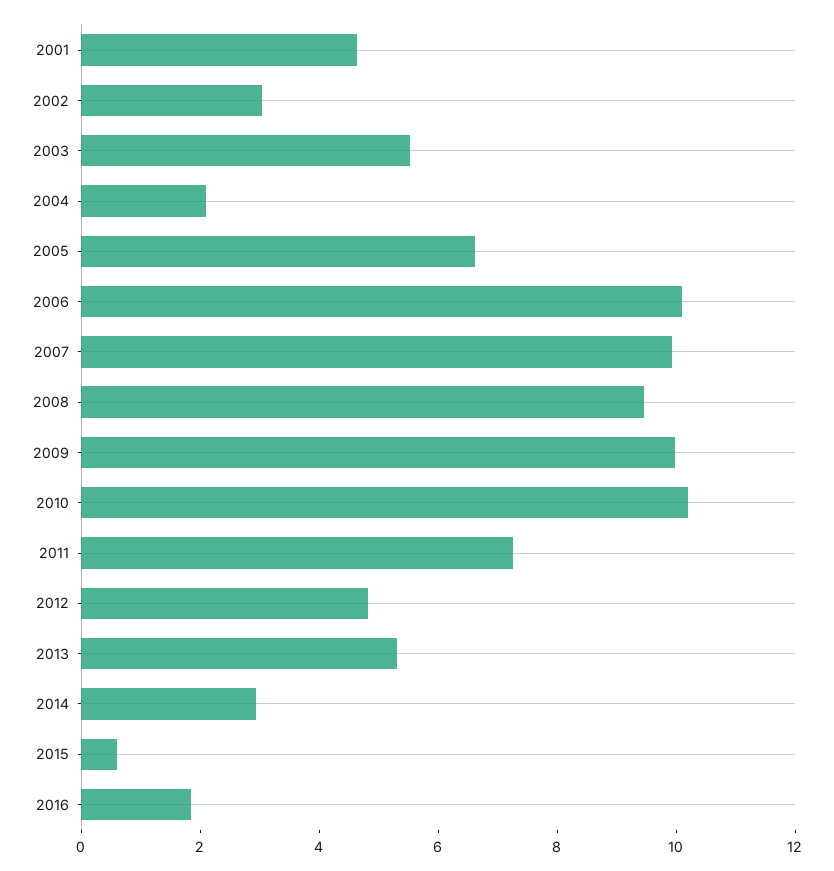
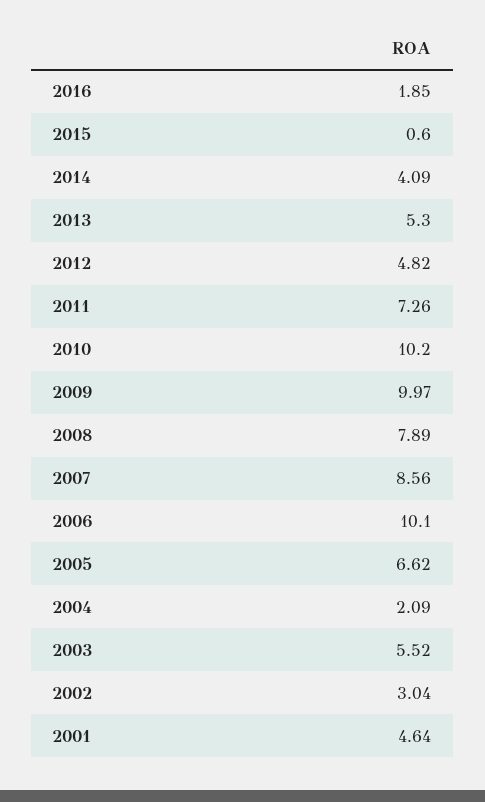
2007: 10 -> 8.56
2008: 9.5 -> 7.89
2014: 3 -> 4.09

